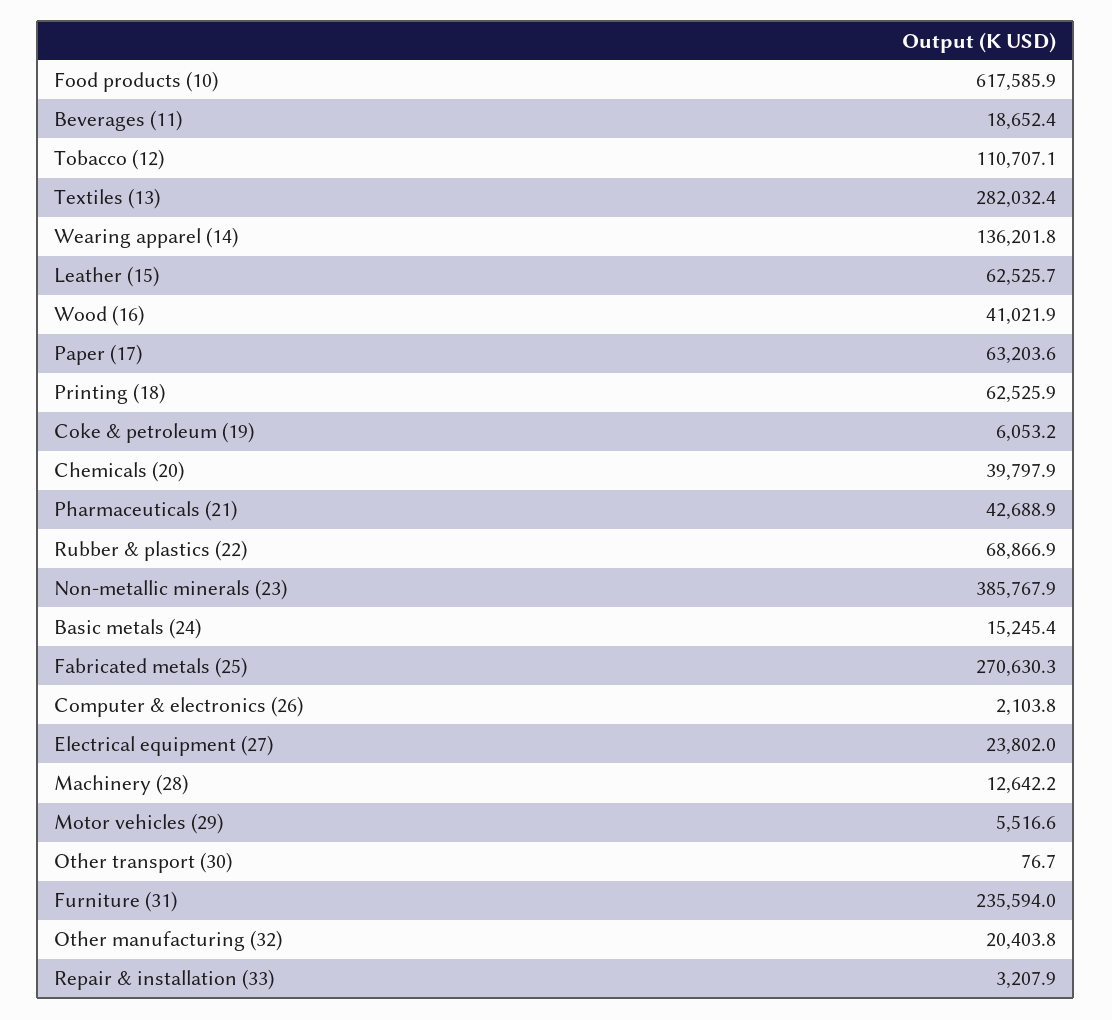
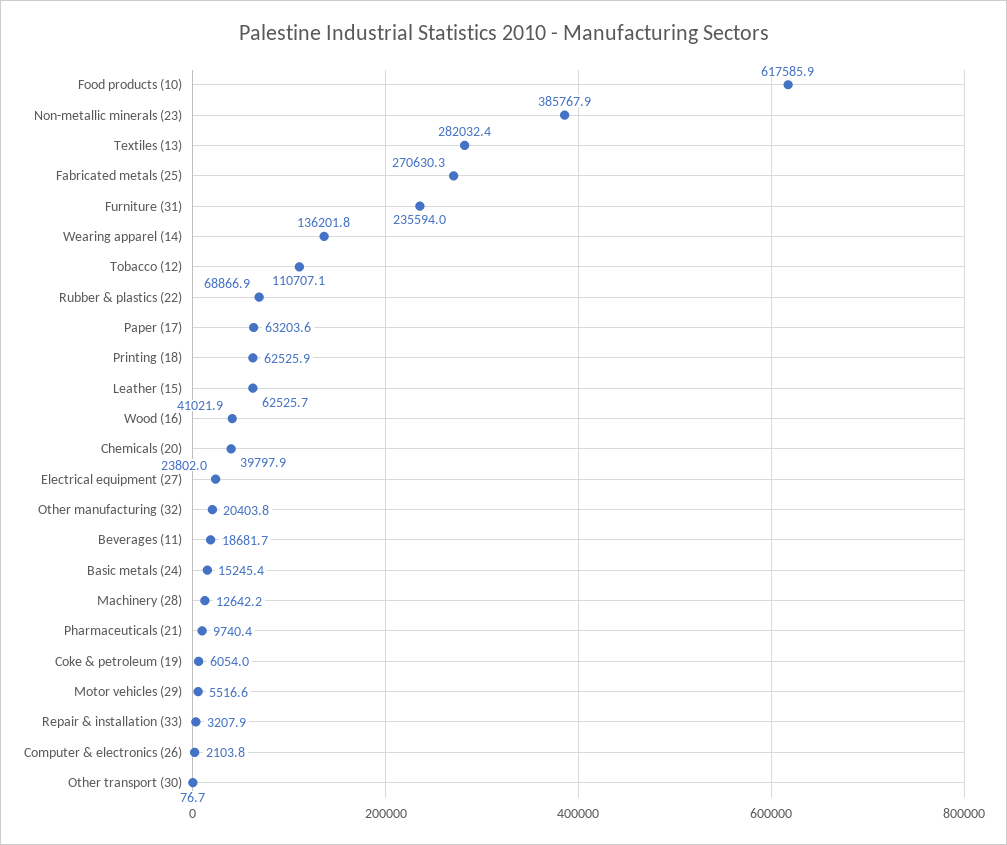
Beverages (11): 18652.4 -> 18681.7
Coke & petroleum (19): 6053.2 -> 6054
Pharmaceuticals (21): 42688.9 -> 9740.4

